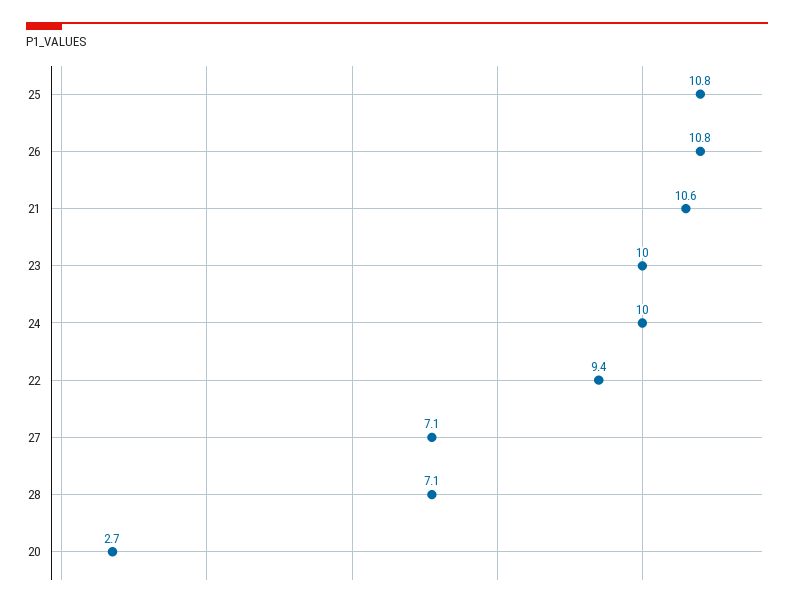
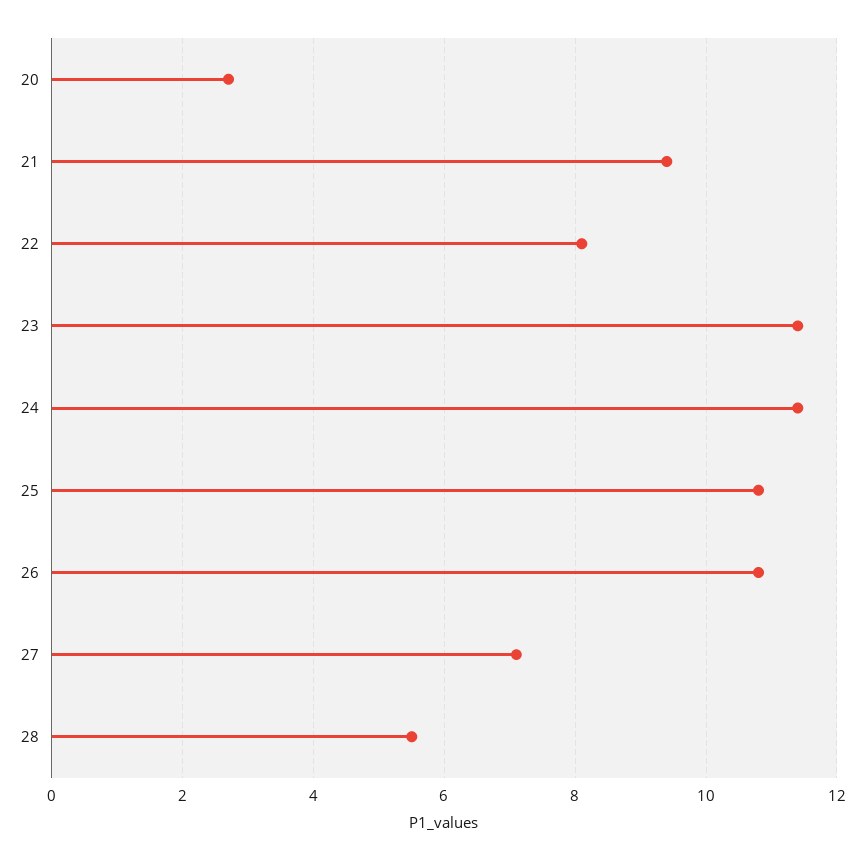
21: 10.6 -> 9.5
23: 10 -> 11.5
24: 10 -> 11.5
22: 9.4 -> 8
28: 7.1 -> 5.5

